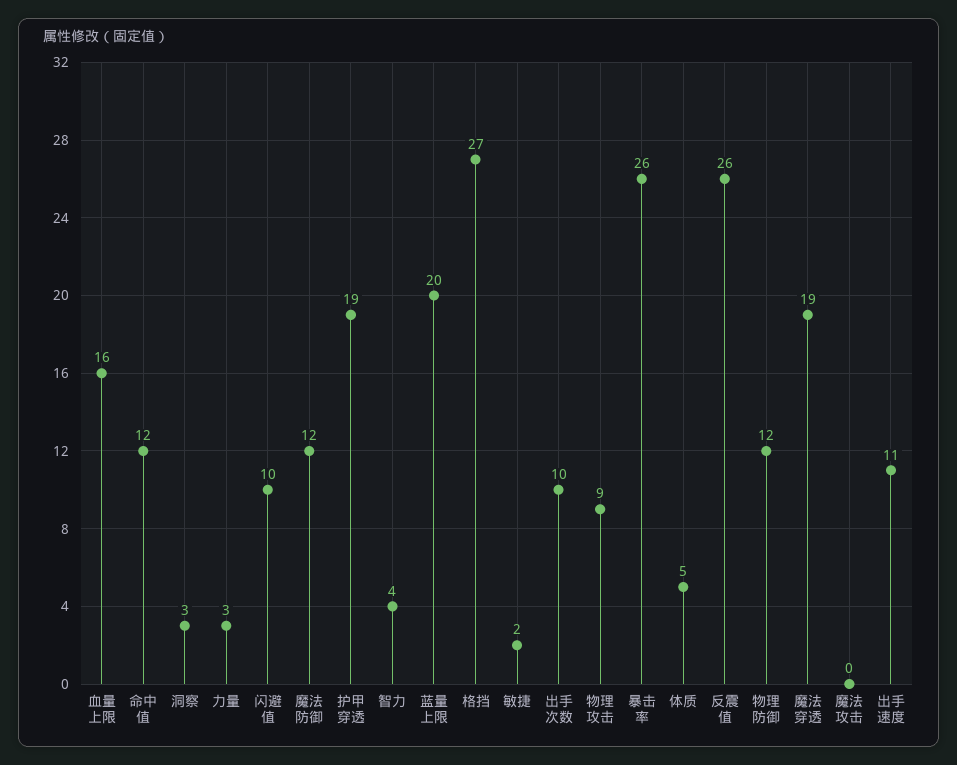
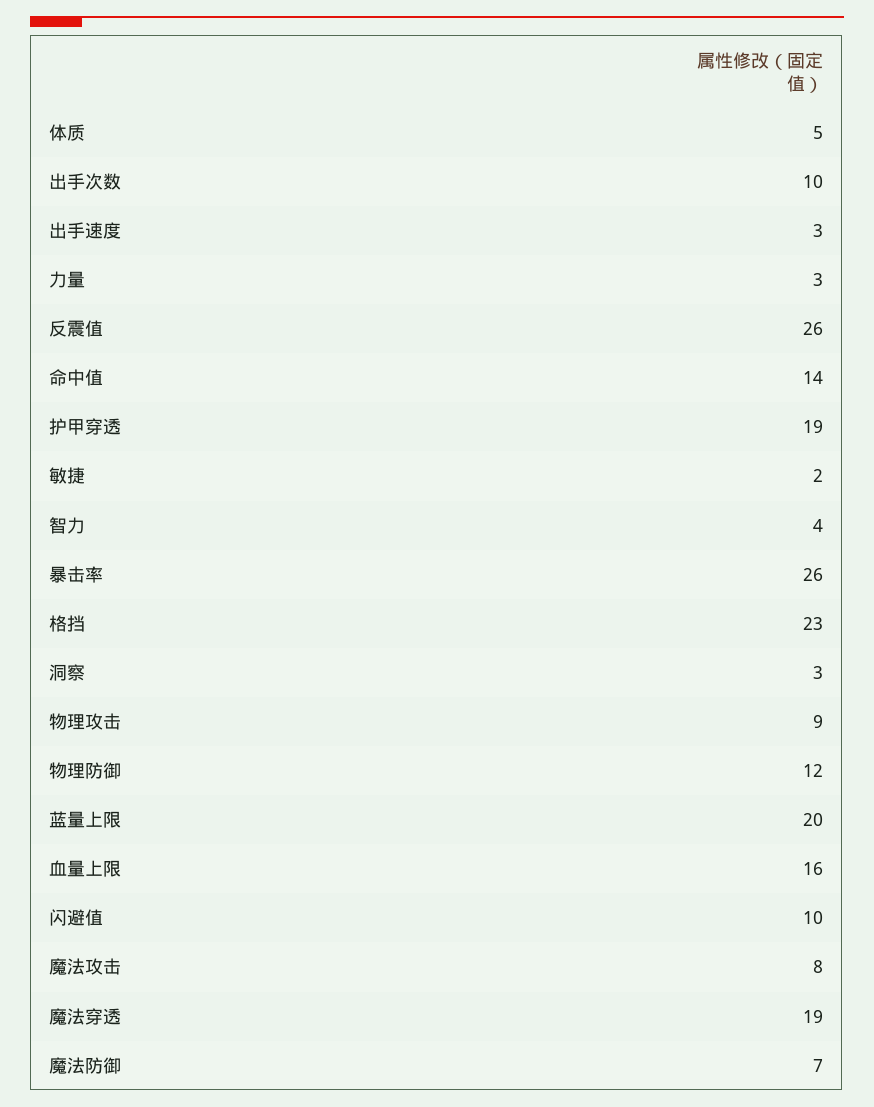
命中值: 12 -> 14
魔法防御: 12 -> 7
格挡: 27 -> 23
魔法攻击: 0 -> 8
出手速度: 11 -> 3

